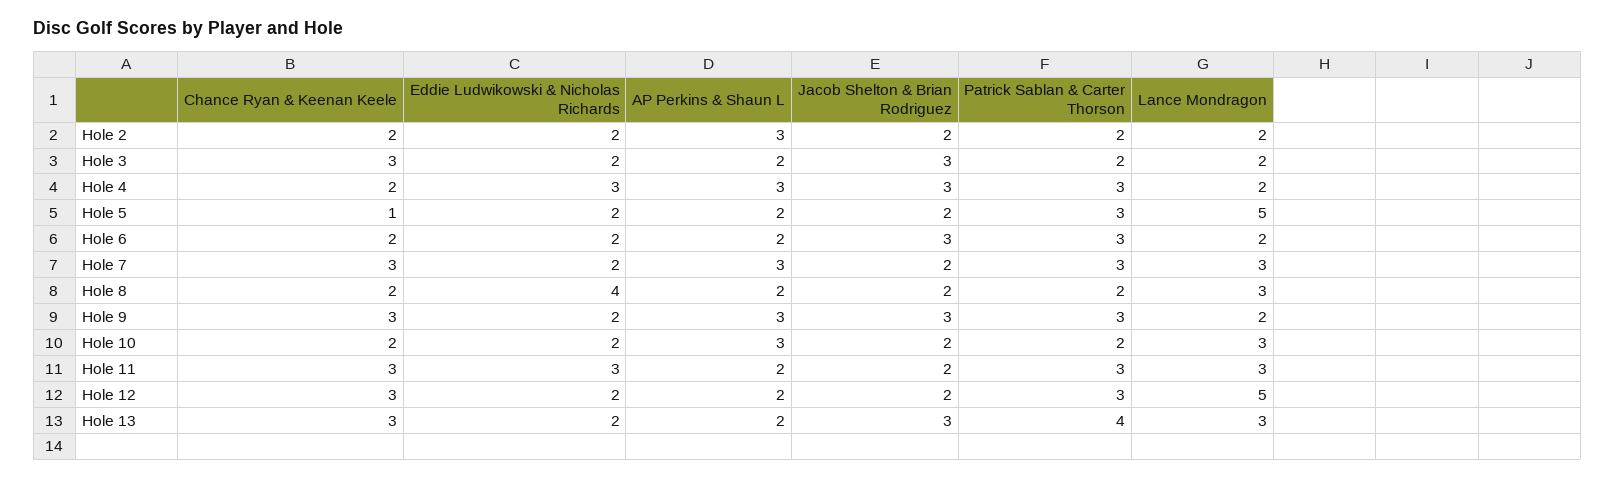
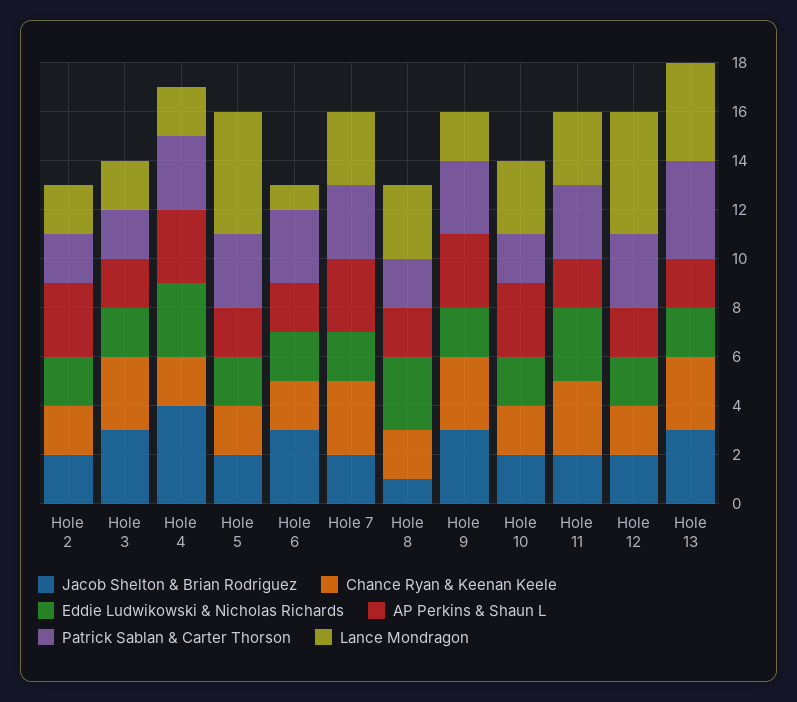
Jacob Shelton & Brian Rodriguez, Hole 4: 3 -> 4
Chance Ryan & Keenan Keele, Hole 5: 1 -> 2
Lance Mondragon, Hole 6: 2 -> 1
Eddie Ludwikowski & Nicholas Richards, Hole 8: 4 -> 3
Jacob Shelton & Brian Rodriguez, Hole 8: 2 -> 1
Chance Ryan & Keenan Keele, Hole 12: 3 -> 2
Lance Mondragon, Hole 13: 3 -> 4

